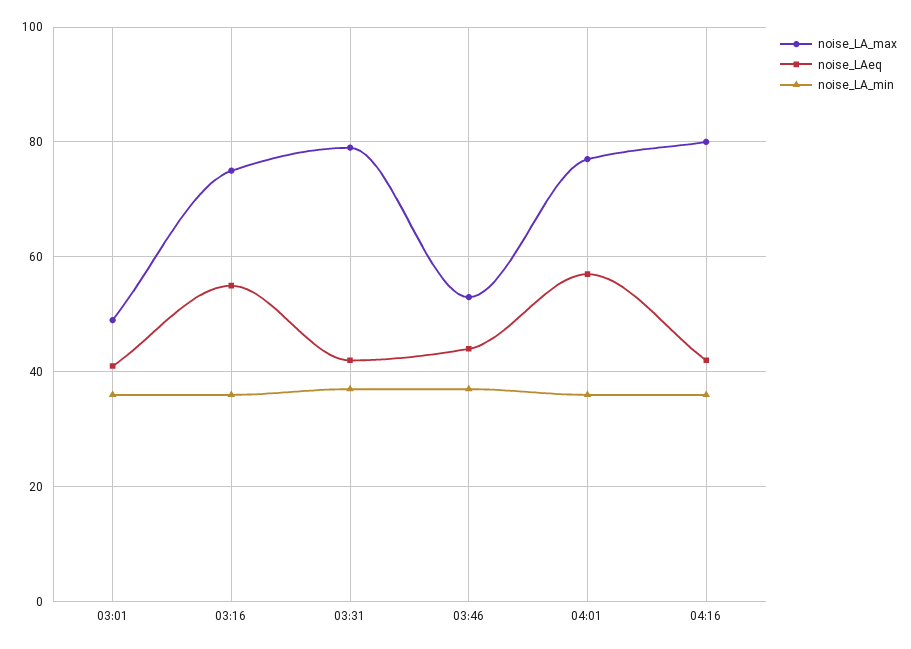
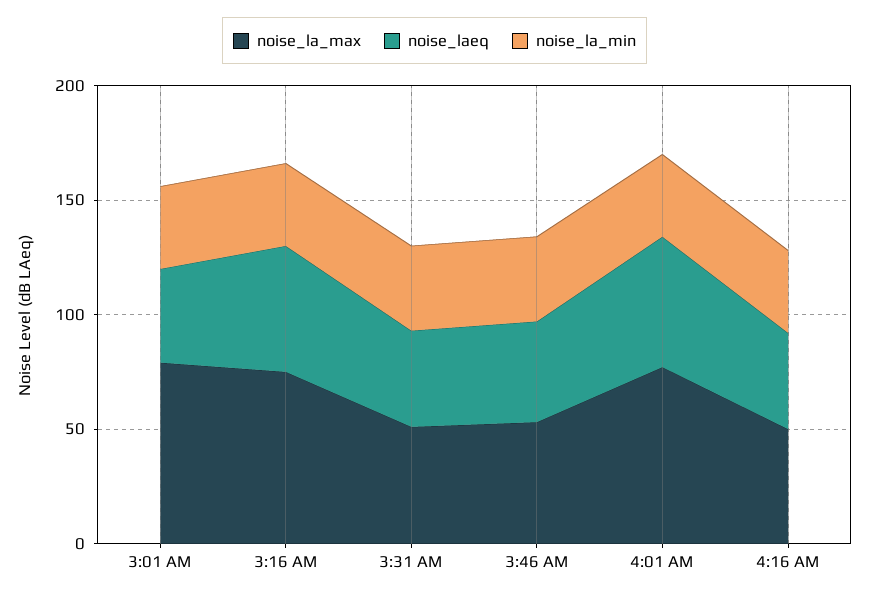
noise_LA_max, 03:01: 50 -> 80
noise_LA_max, 03:31: 80 -> 50
noise_LA_max, 04:16: 80 -> 50

